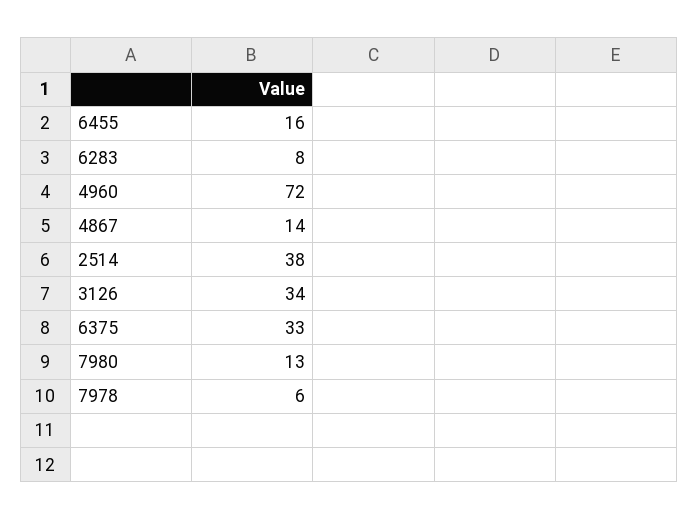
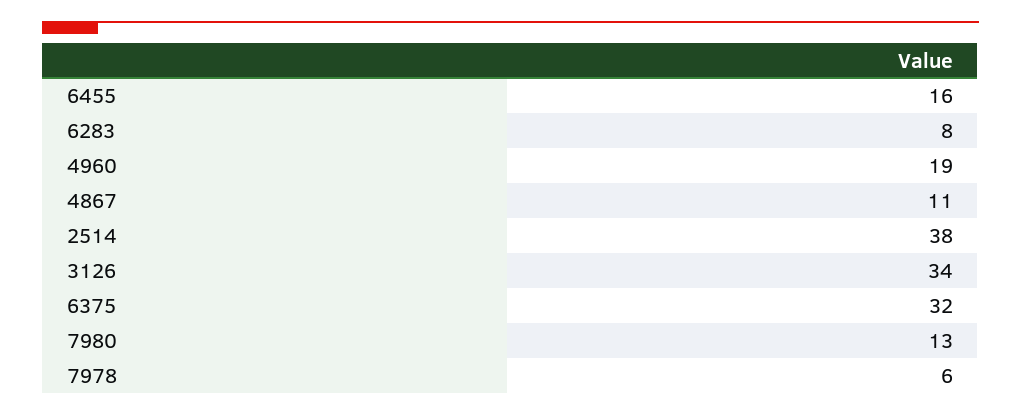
4960: 72 -> 19
4867: 14 -> 11
6375: 33 -> 32

